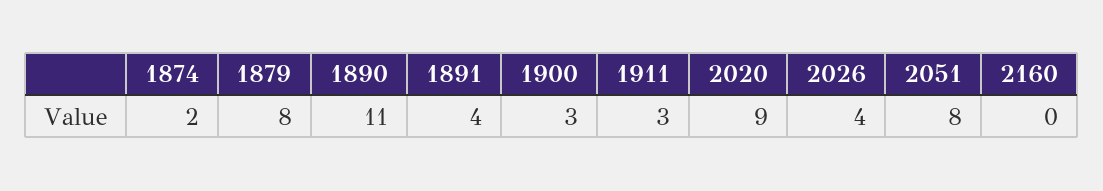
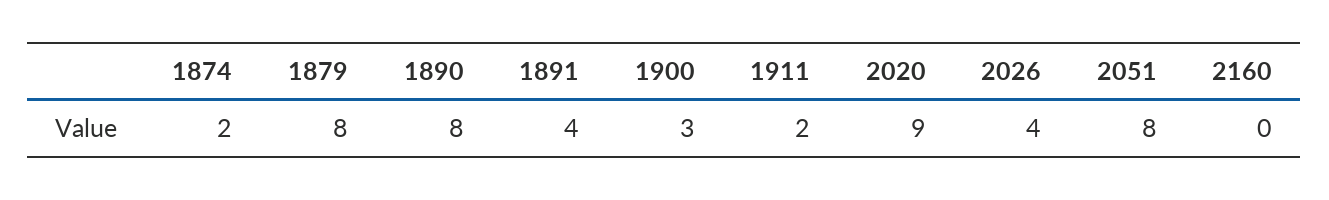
1890: 11 -> 8
1911: 3 -> 2

